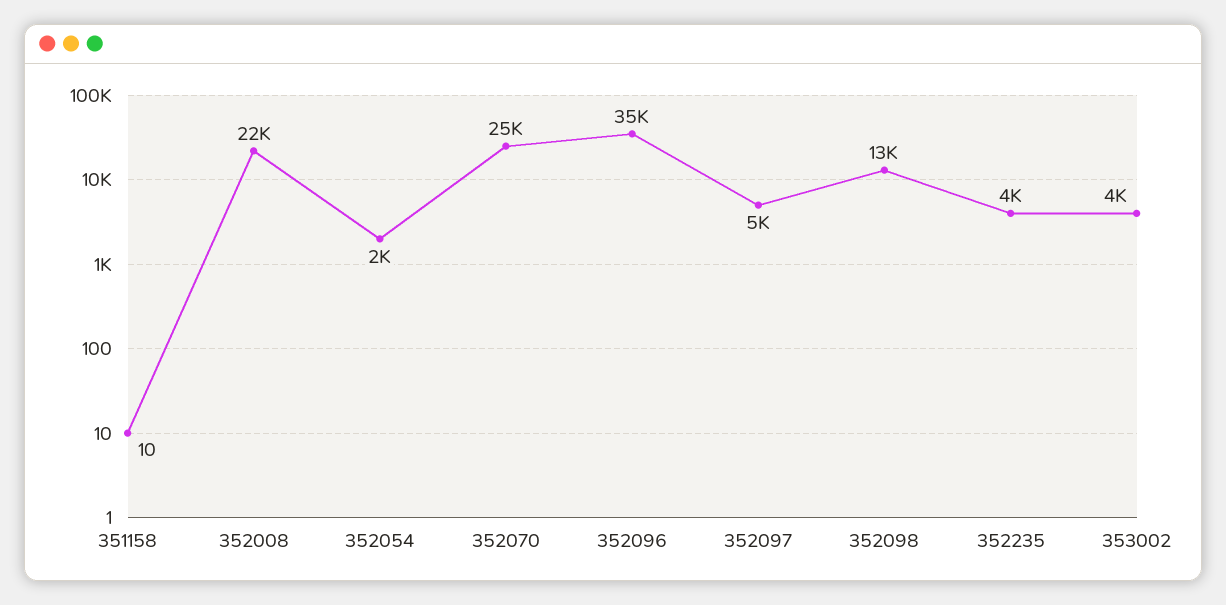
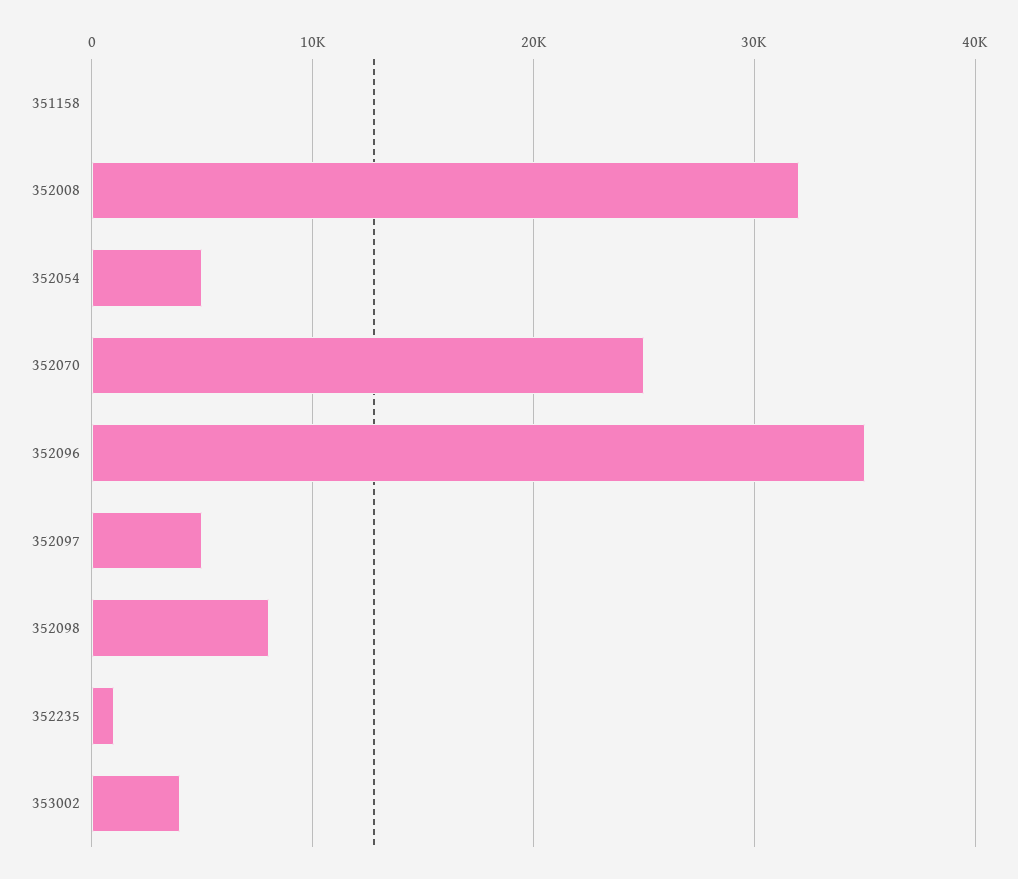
352008: 22000 -> 32000
352054: 2000 -> 5000
352098: 13000 -> 8000
352235: 4000 -> 1000

